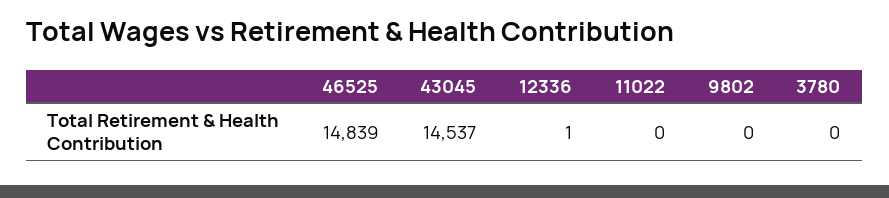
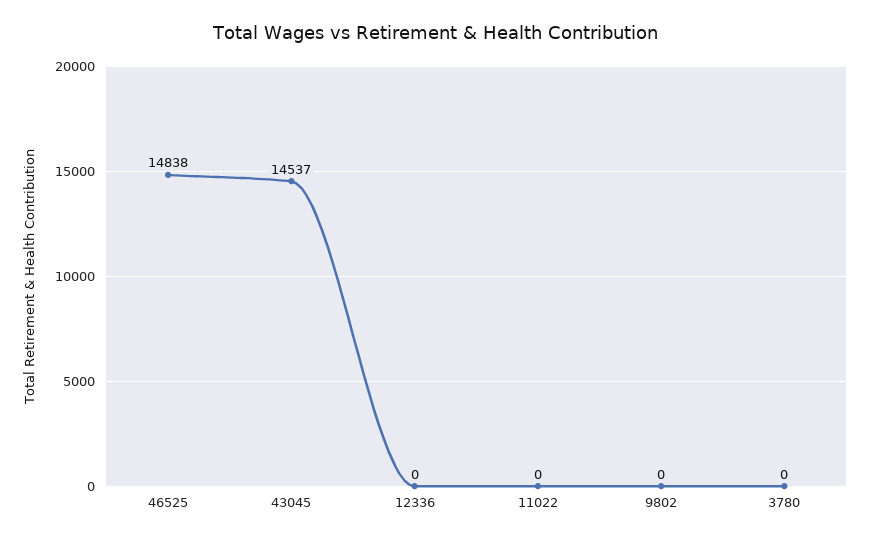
46525: 14839 -> 14838
12336: 1 -> 0

